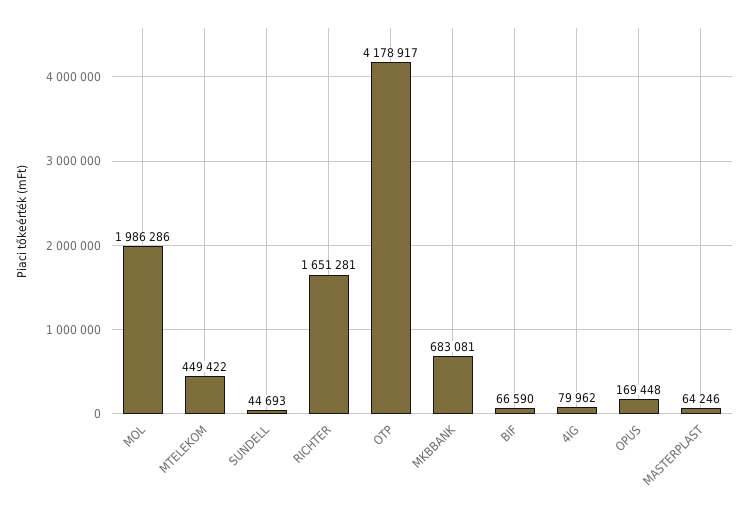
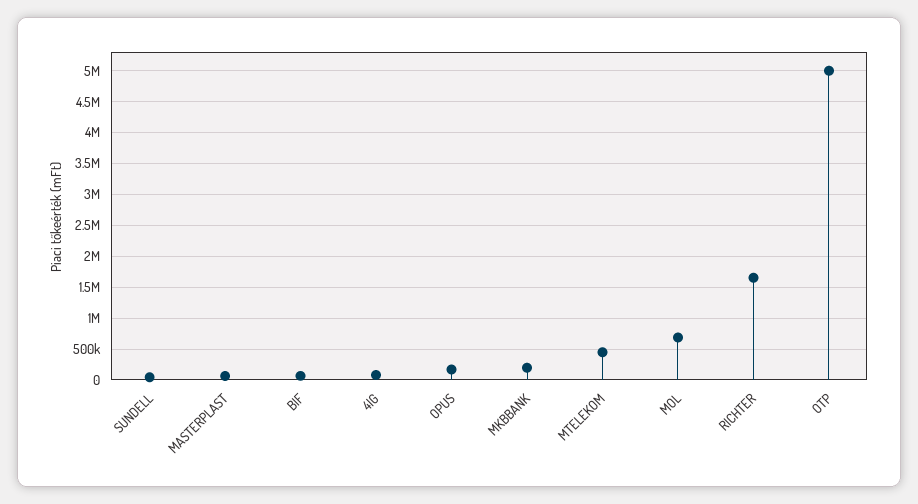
MOL: 1986286 -> 700000
OTP: 4178917 -> 5000000
MKBBANK: 683081 -> 200000

